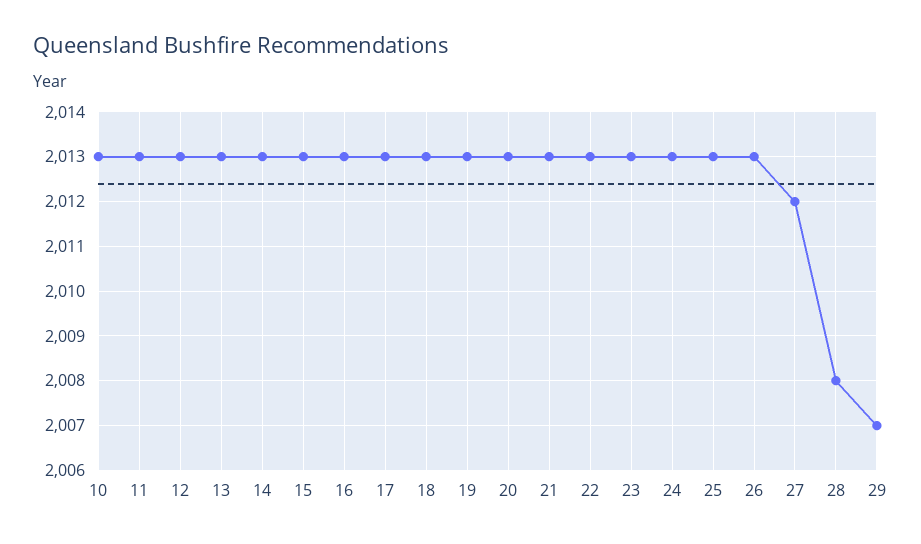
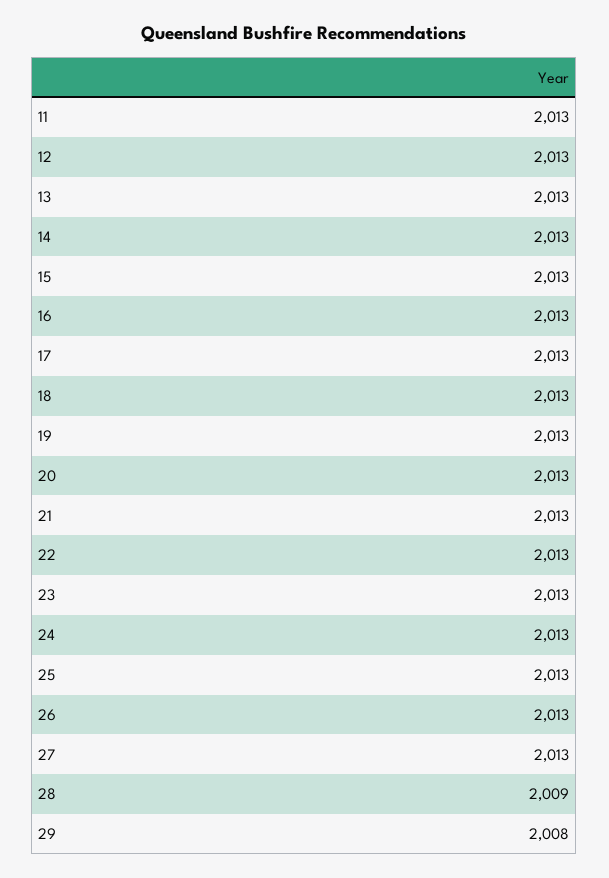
10: 2013 -> none
27: 2012 -> 2013
28: 2008 -> 2009
29: 2007 -> 2008

